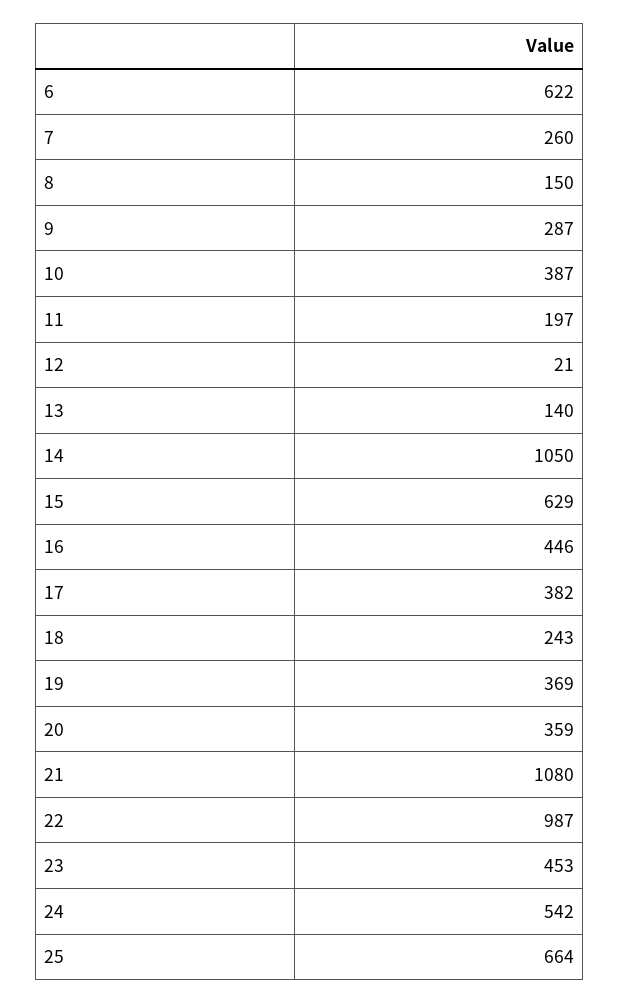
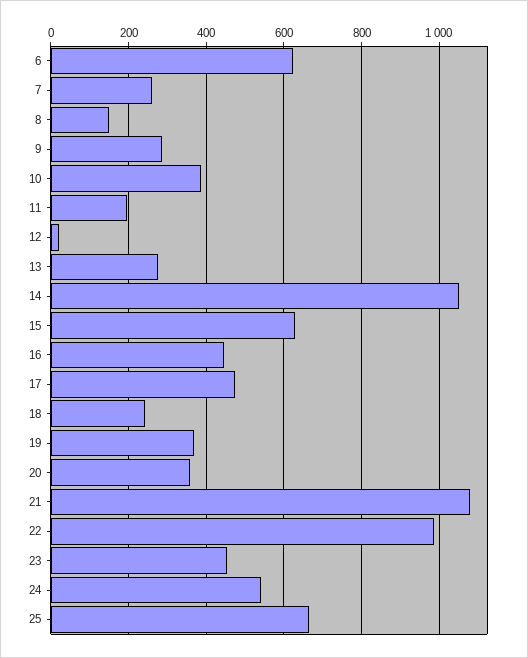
13: 140 -> 280
17: 382 -> 480

